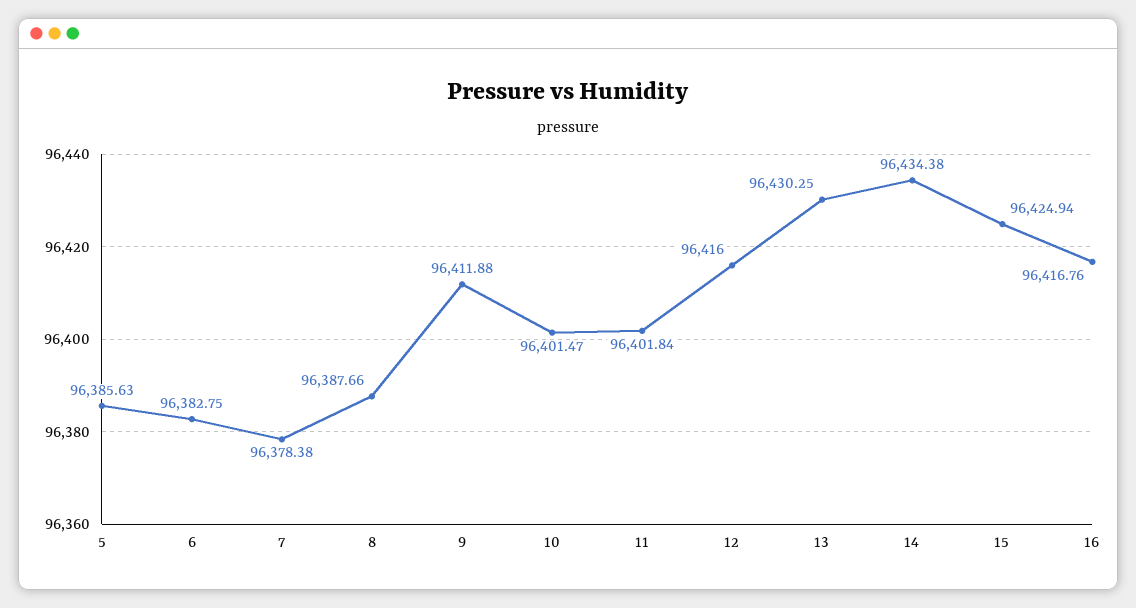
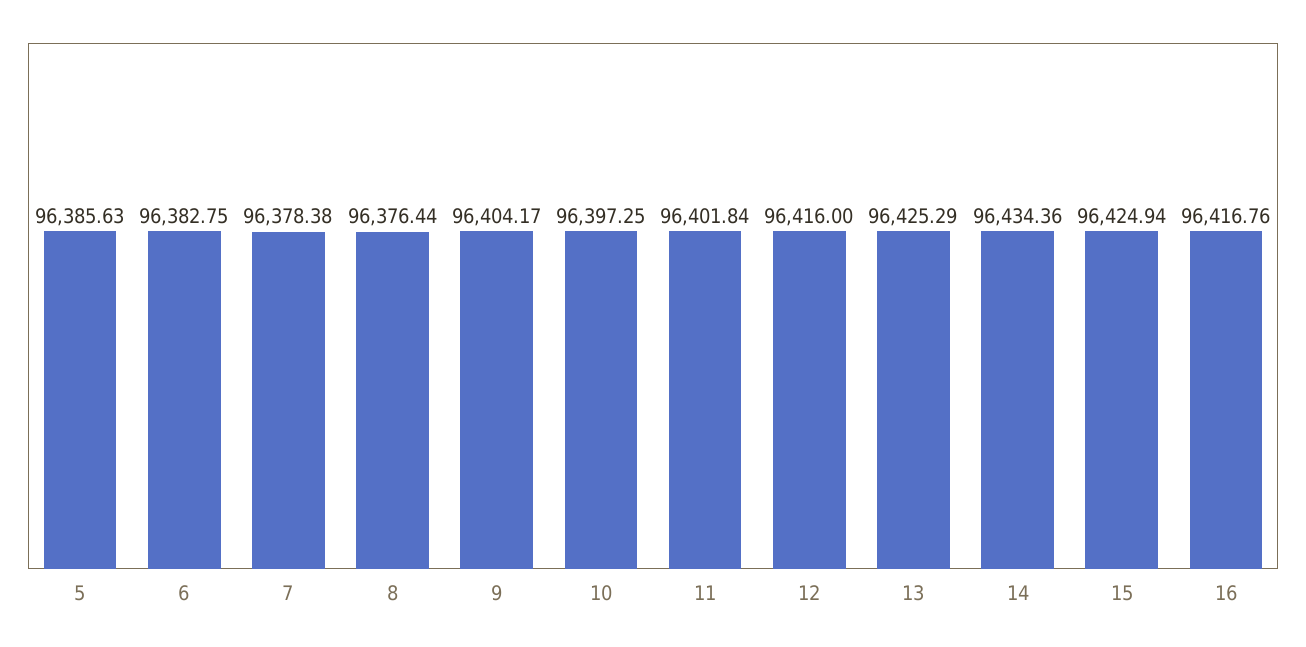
8: 96387.66 -> 96376.44
9: 96411.88 -> 96404.17
10: 96401.47 -> 96397.25
13: 96430.25 -> 96425.29
14: 96434.38 -> 96434.36

